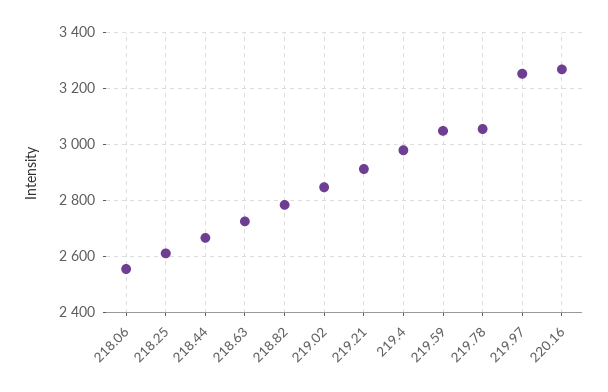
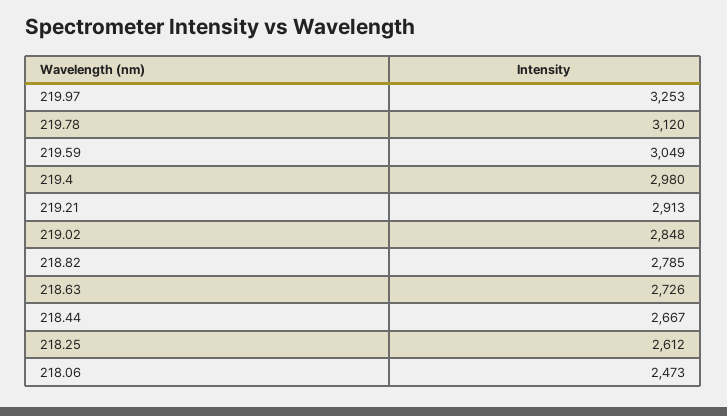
218.06: 2550 -> 2473
219.78: 3050 -> 3120
220.16: 3275 -> none

